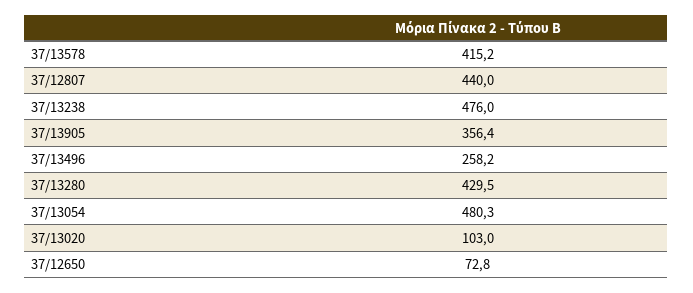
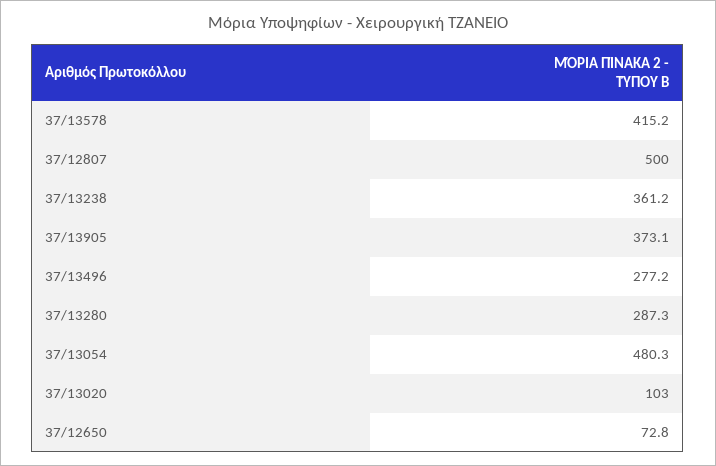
37/12807: 440 -> 500
37/13238: 476 -> 361.2
37/13905: 356.4 -> 373.1
37/13496: 258.2 -> 277.2
37/13280: 429.5 -> 287.3

